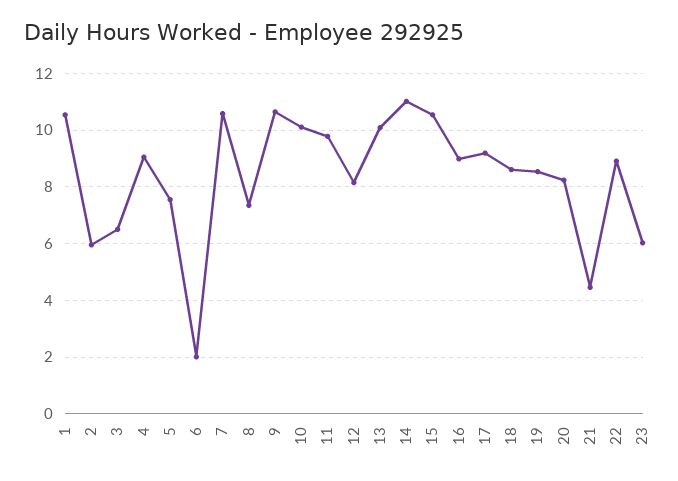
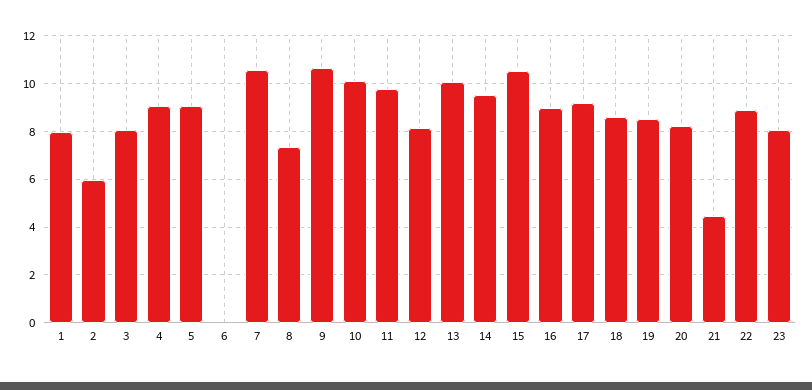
1: 10.5 -> 8
3: 6.5 -> 8
5: 7.5 -> 9
6: 2 -> 0
14: 11 -> 9.5
23: 6 -> 8

